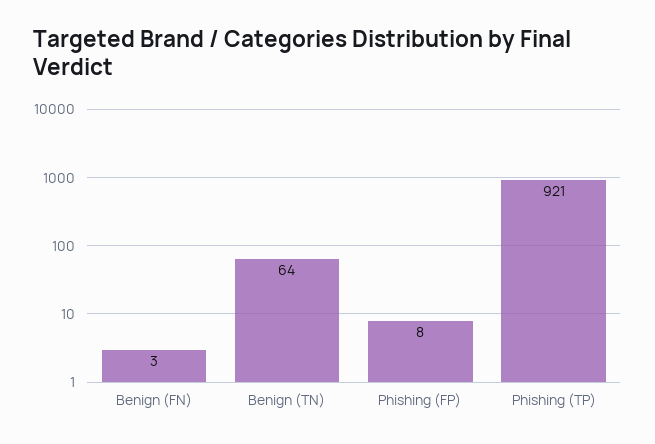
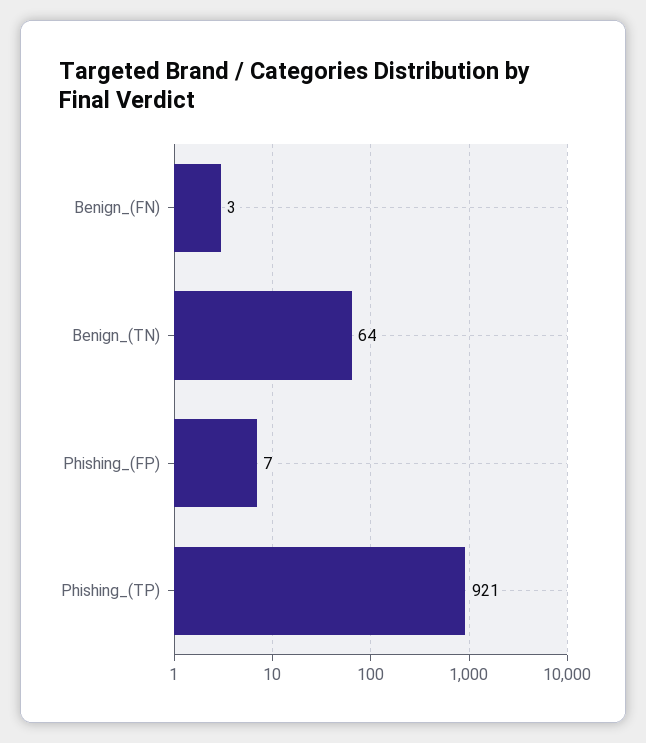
Phishing (FP): 8 -> 7

